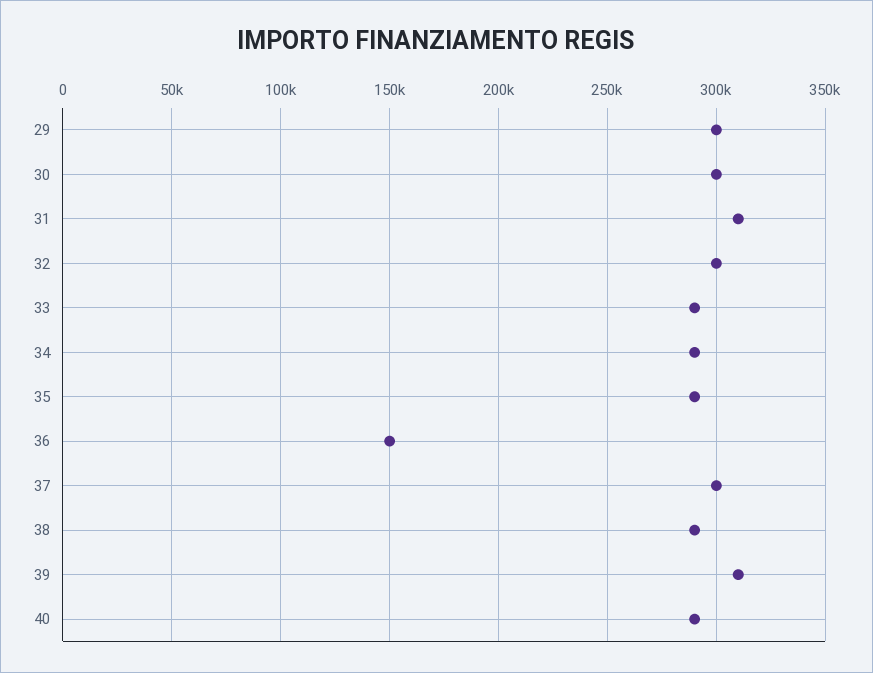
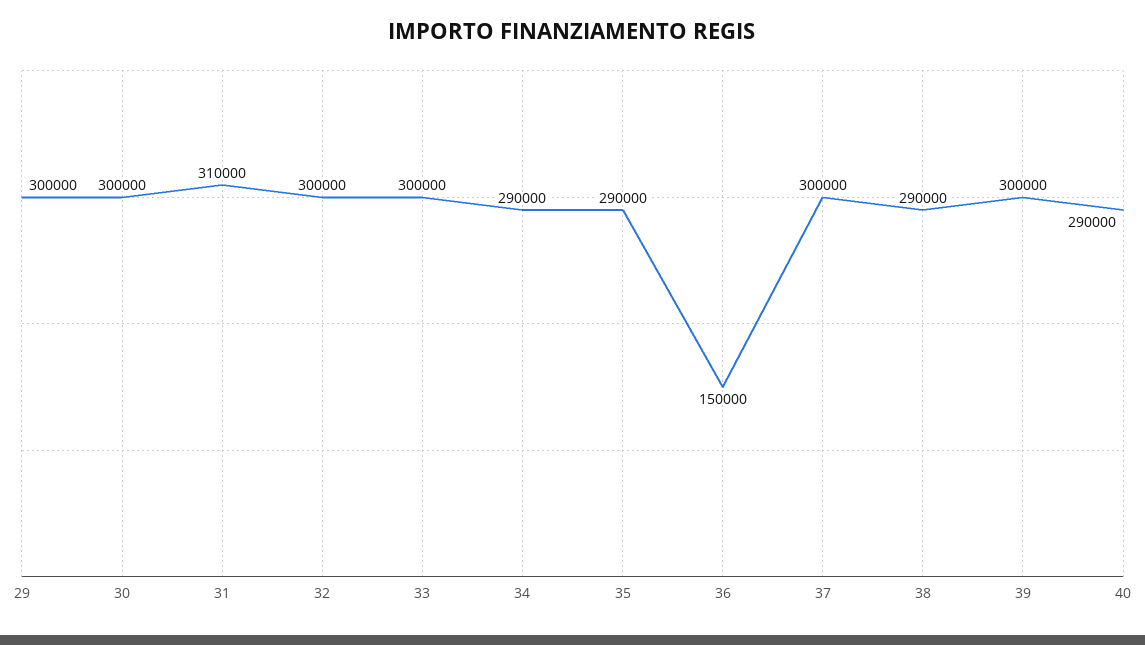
33: 290000 -> 300000
39: 310000 -> 300000

